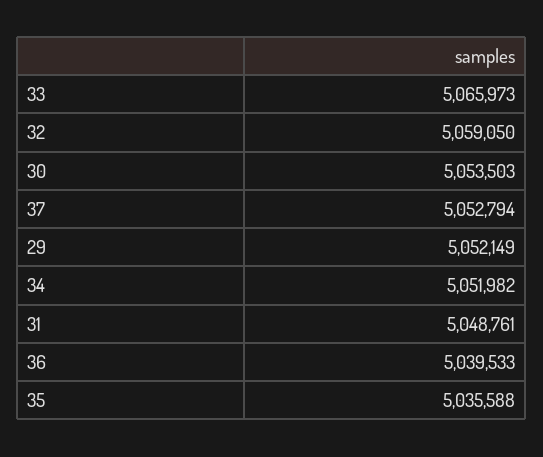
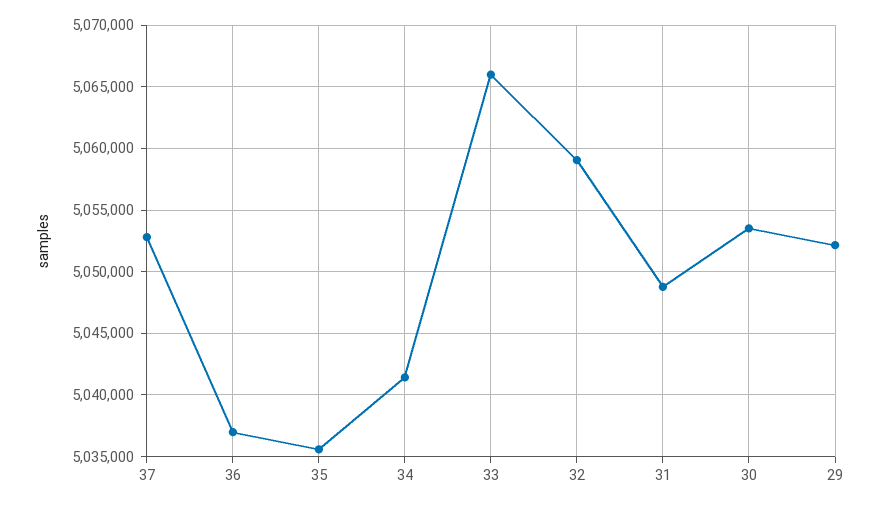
34: 5051982 -> 5041500
36: 5039533 -> 5037000

